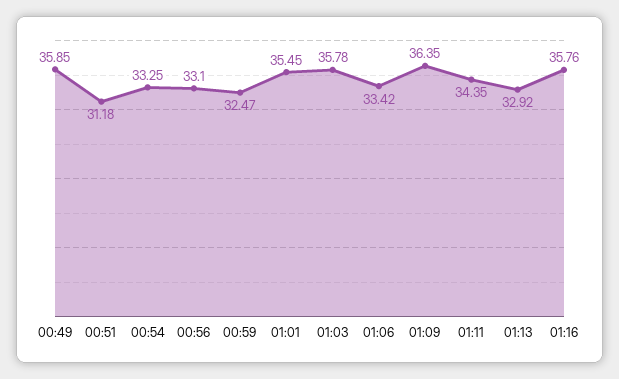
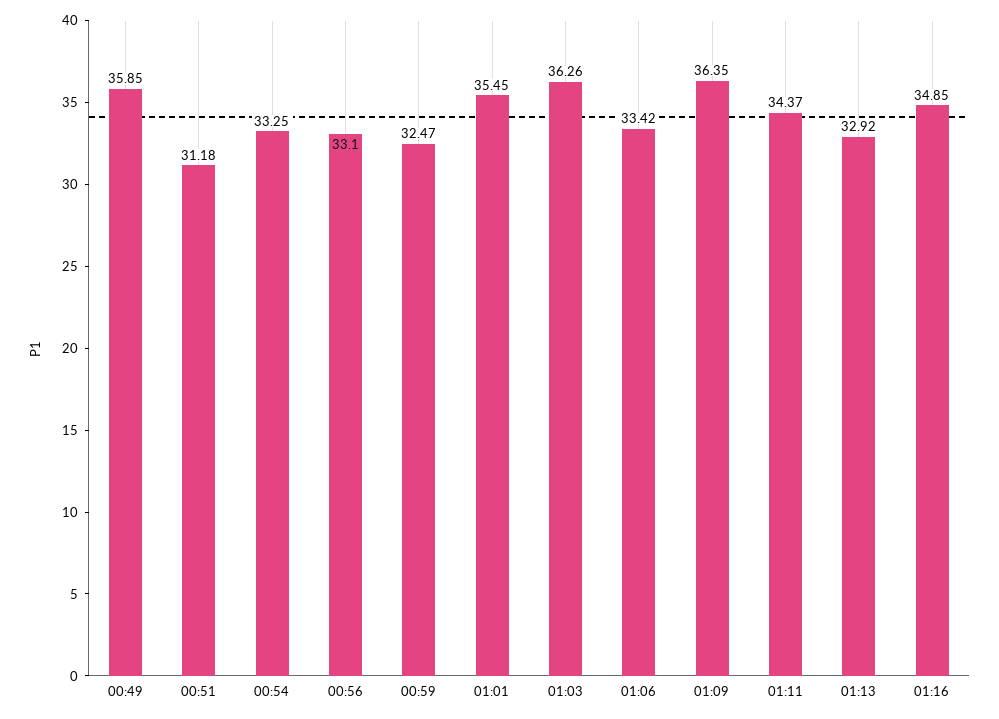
01:03: 35.78 -> 36.26
01:11: 34.35 -> 34.37
01:16: 35.76 -> 34.85

